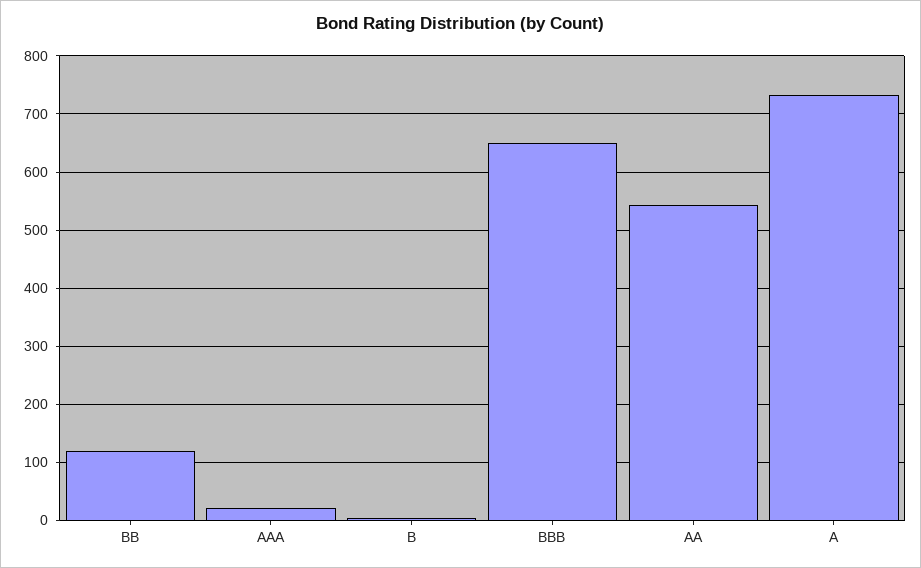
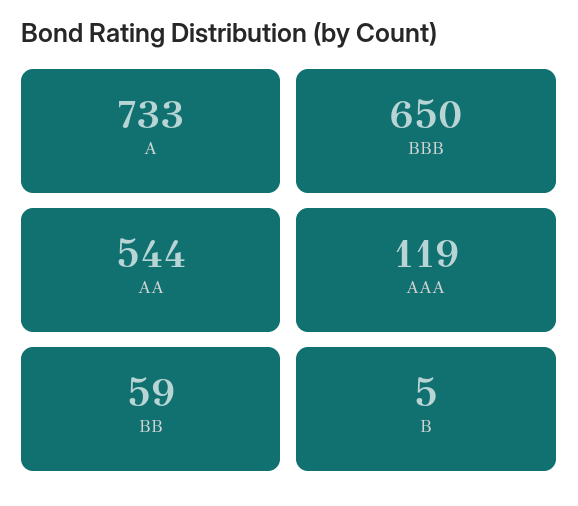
BB: 120 -> 59
AAA: 20 -> 119

